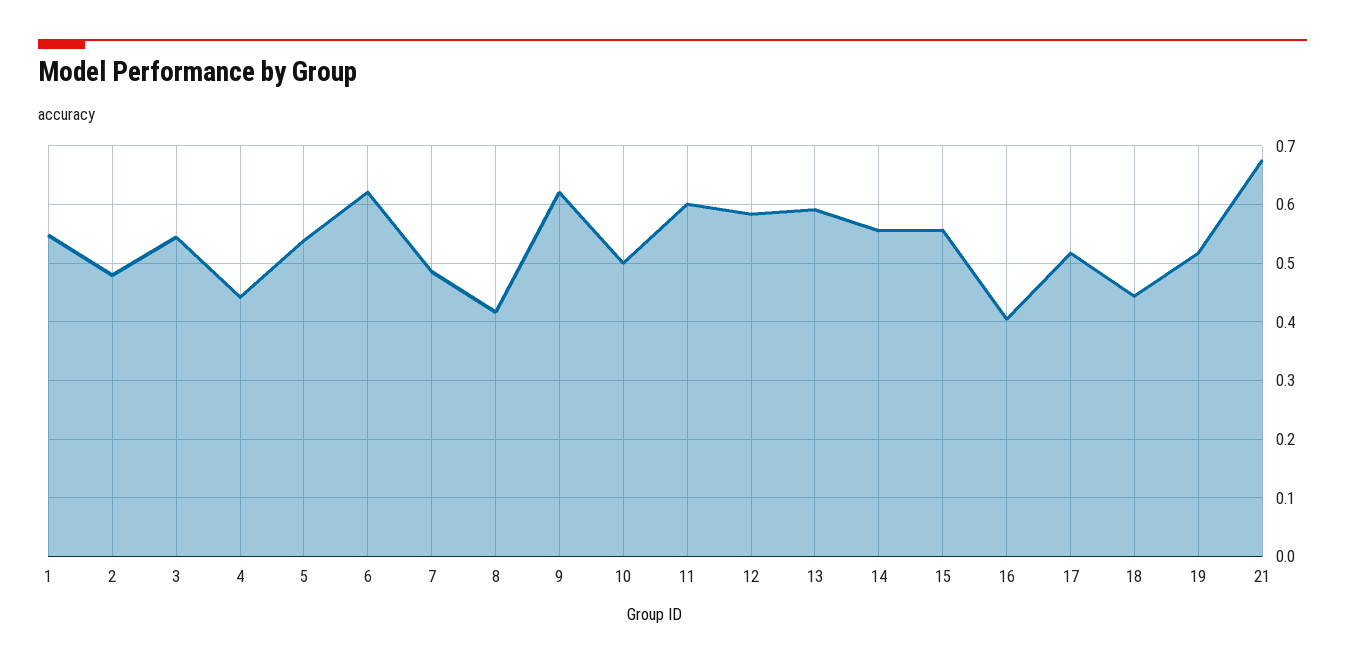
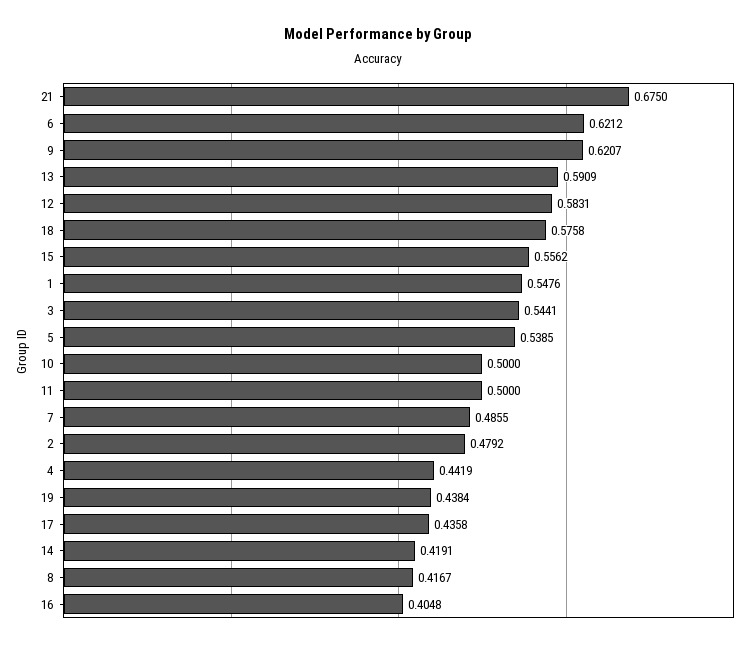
11: 0.6 -> 0.5
14: 0.56 -> 0.4191
17: 0.52 -> 0.4358
18: 0.44 -> 0.5758
19: 0.52 -> 0.4384

